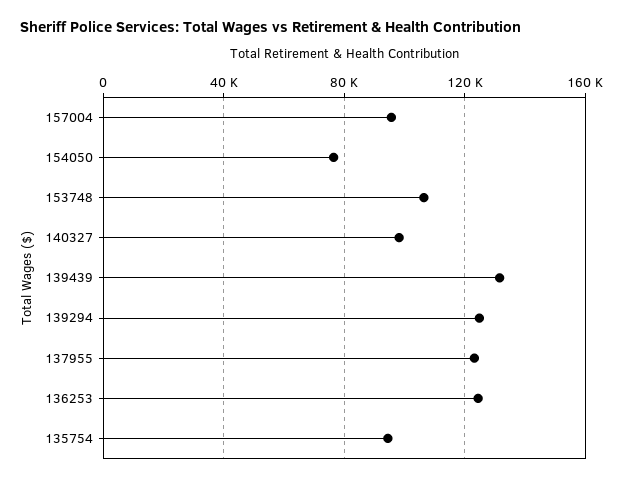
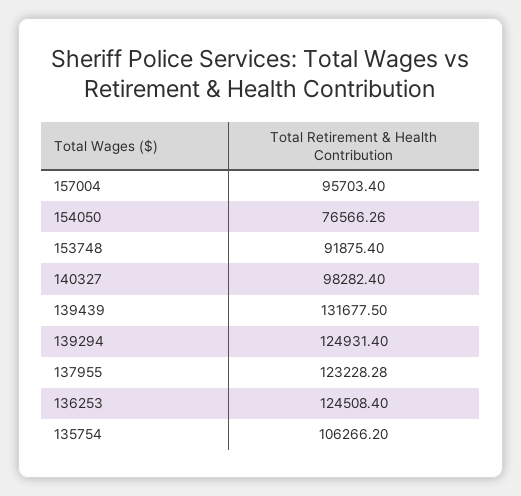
153748: 105000 -> 91875.4
135754: 95000 -> 106266.2

